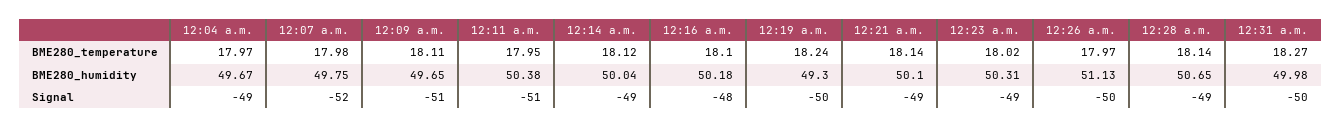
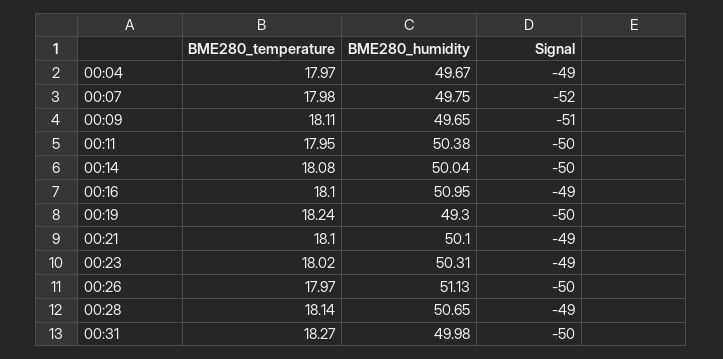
12:14 a.m., BME280_temperature: 18.12 -> 18.08
12:21 a.m., BME280_temperature: 18.14 -> 18.1
12:16 a.m., BME280_humidity: 50.18 -> 50.95
12:11 a.m., Signal: -51 -> -50
12:14 a.m., Signal: -49 -> -50
12:16 a.m., Signal: -48 -> -49

